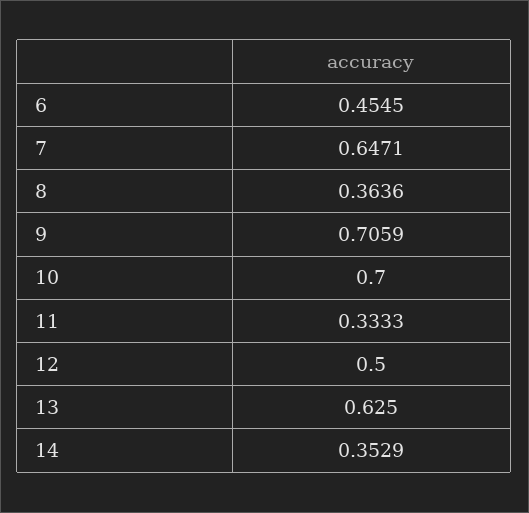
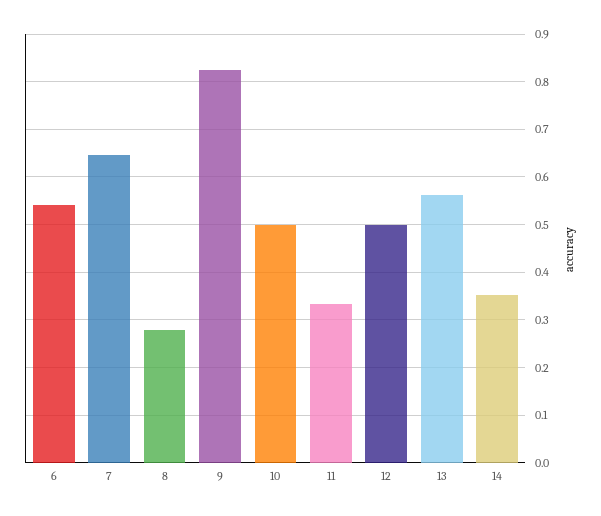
6: 0.4545 -> 0.54
8: 0.3636 -> 0.28
9: 0.7059 -> 0.82
10: 0.7 -> 0.5
13: 0.625 -> 0.56

